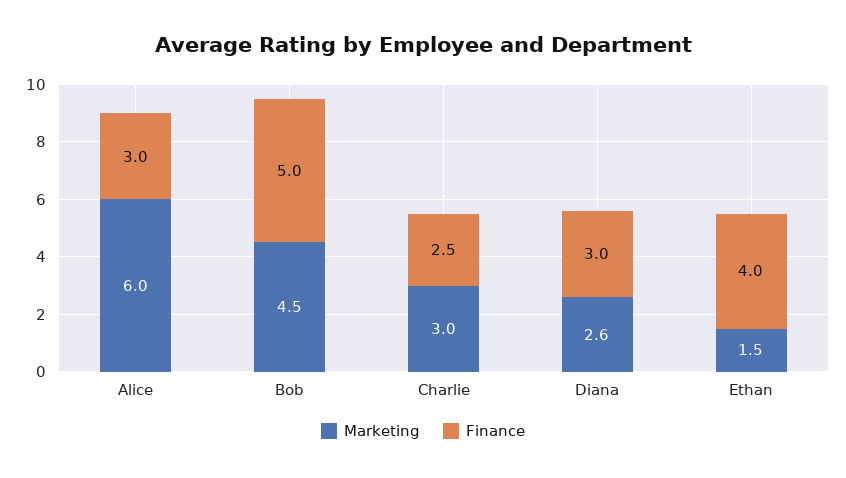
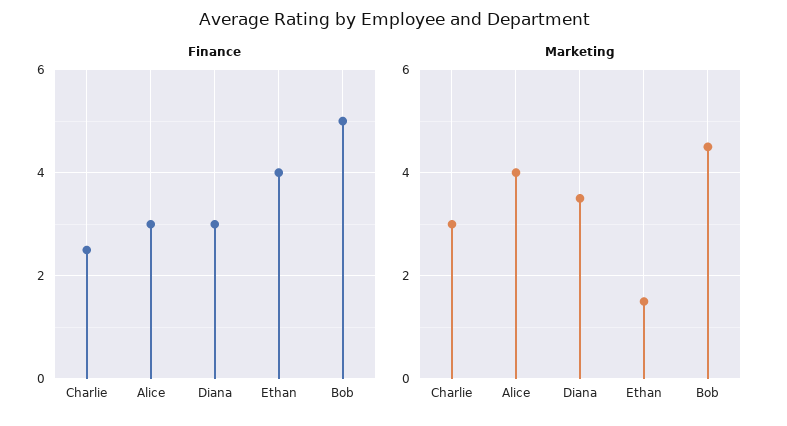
Marketing, Alice: 6 -> 4
Marketing, Diana: 2.6 -> 3.5

